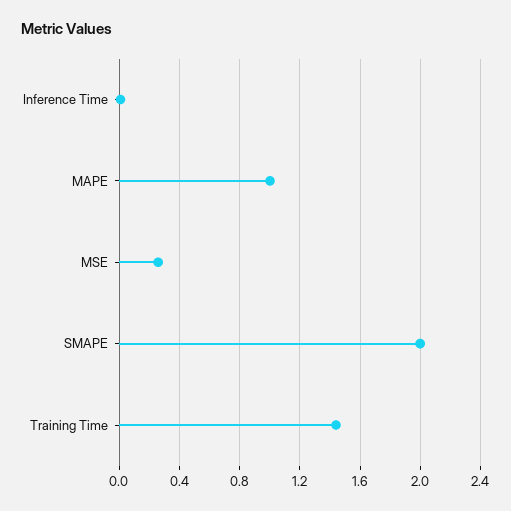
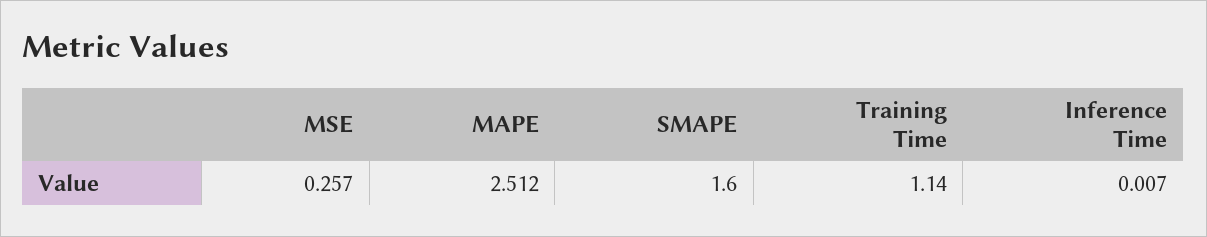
MAPE: 1 -> 2.512
SMAPE: 2 -> 1.6
Training Time: 1.45 -> 1.14

